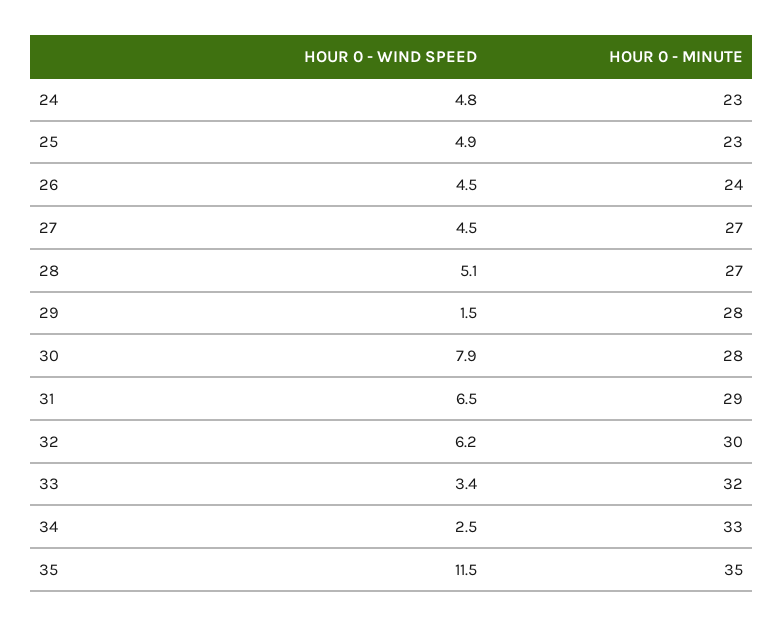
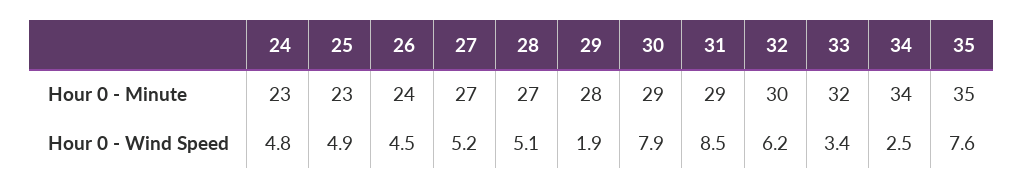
HOUR 0 - WIND SPEED, 27: 4.5 -> 5.2
HOUR 0 - WIND SPEED, 29: 1.5 -> 1.9
HOUR 0 - MINUTE, 30: 28 -> 29
HOUR 0 - WIND SPEED, 31: 6.5 -> 8.5
HOUR 0 - MINUTE, 34: 33 -> 34
HOUR 0 - WIND SPEED, 35: 11.5 -> 7.6

